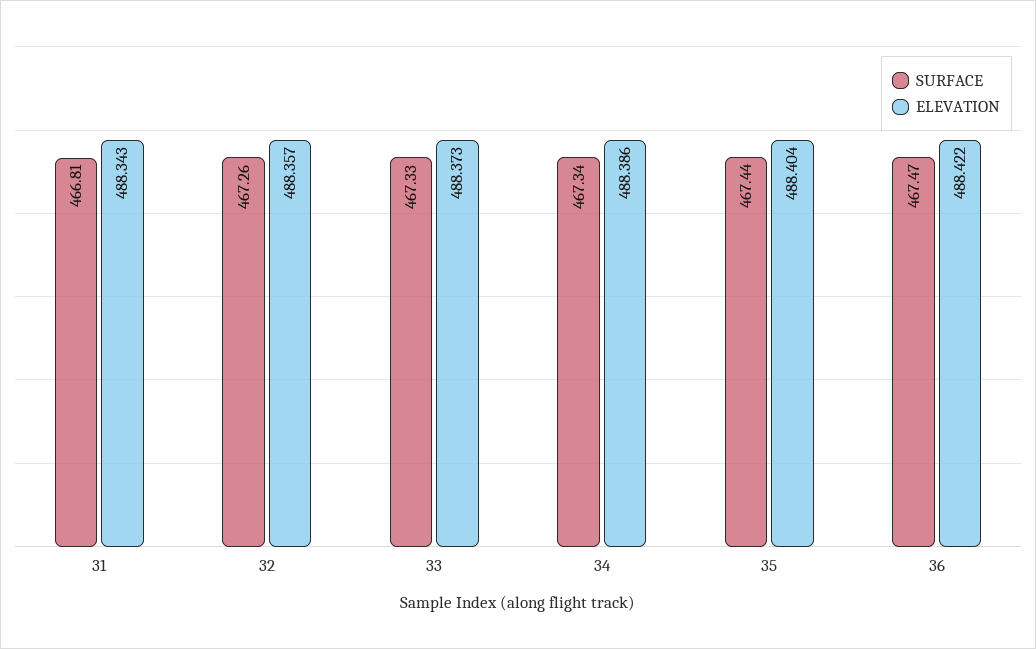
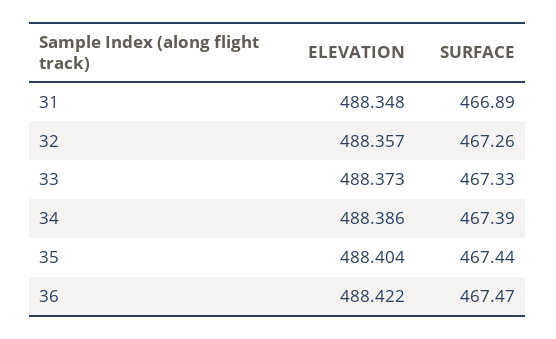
SURFACE, 31: 466.81 -> 466.89
ELEVATION, 31: 488.343 -> 488.348
SURFACE, 34: 467.34 -> 467.39

